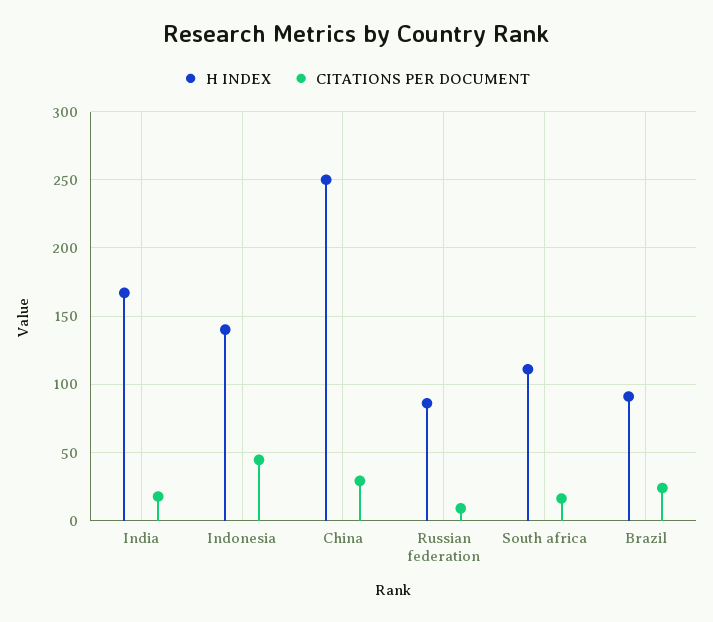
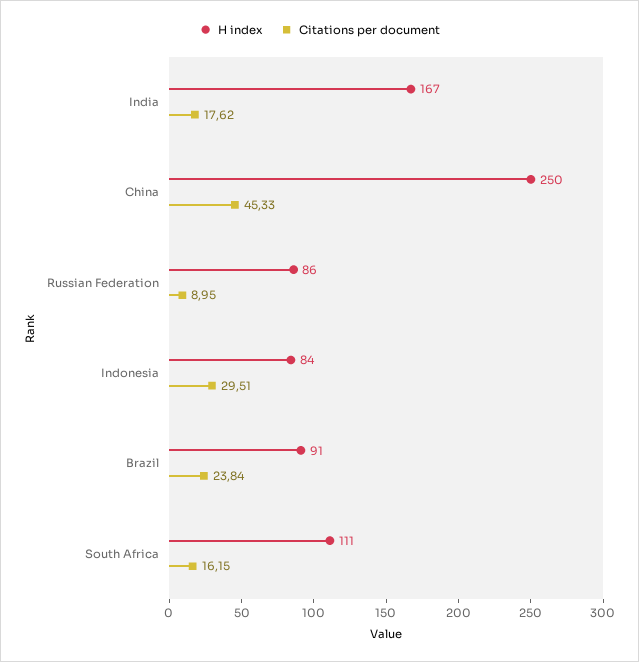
H INDEX, Indonesia: 140 -> 84
CITATIONS PER DOCUMENT, Indonesia: 45 -> 29.51
CITATIONS PER DOCUMENT, China: 30 -> 45.33

